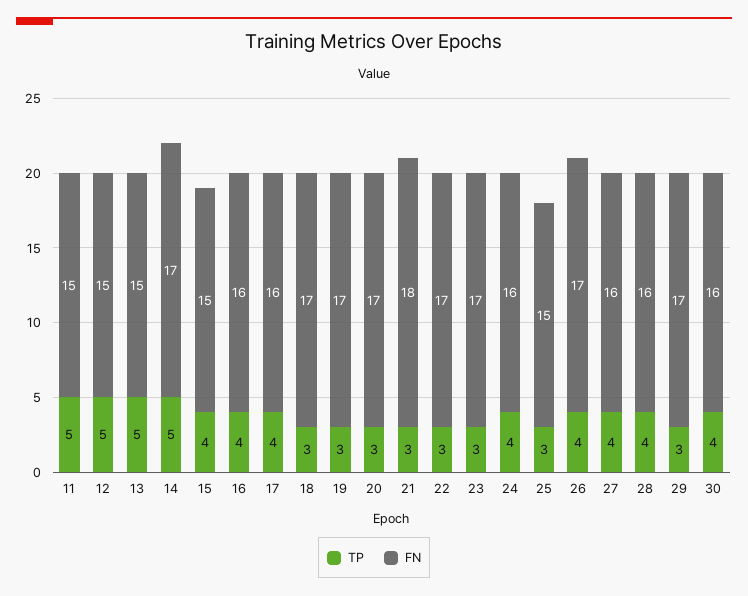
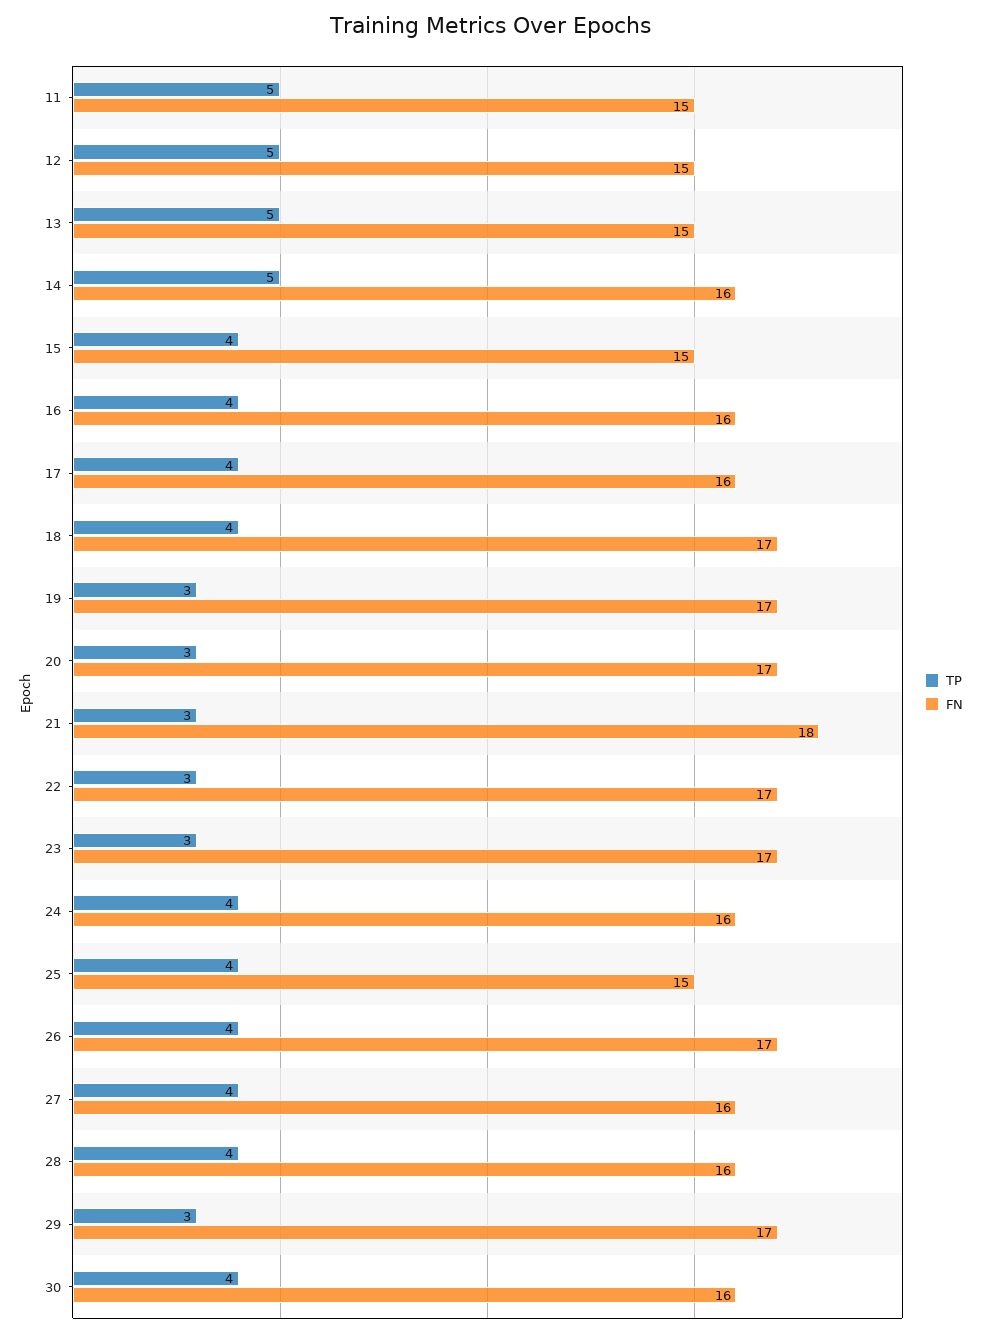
FN, 14: 17 -> 16
TP, 18: 3 -> 4
TP, 25: 3 -> 4

